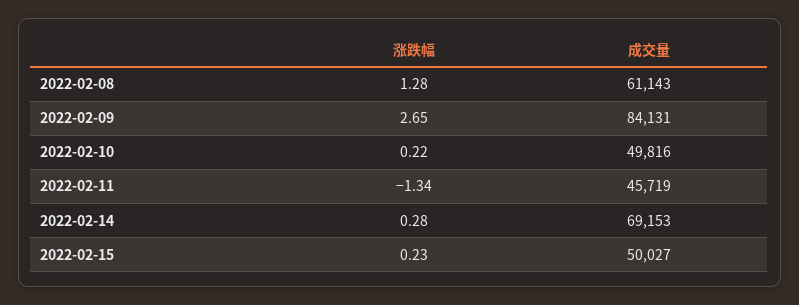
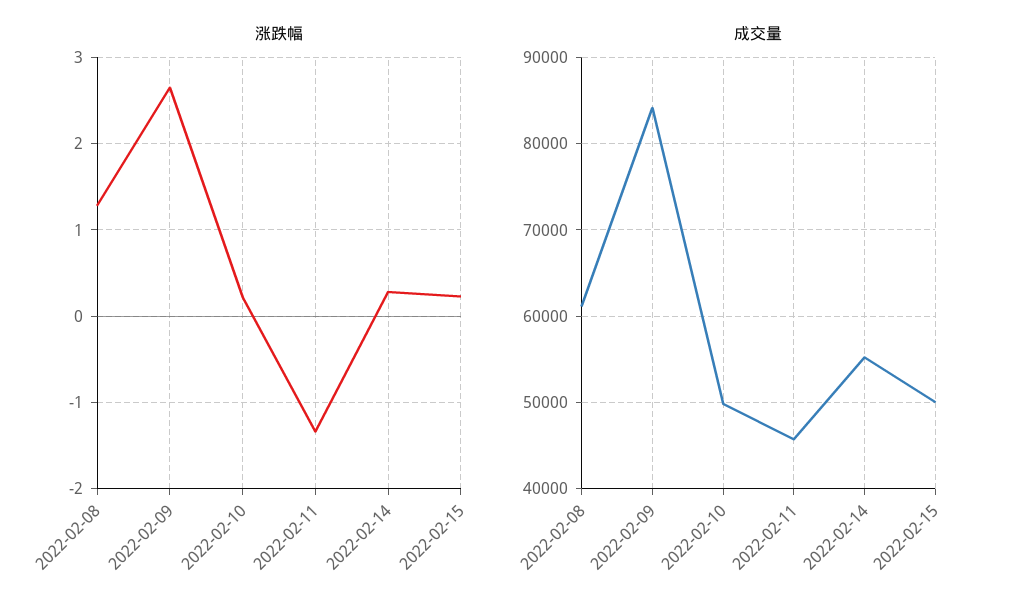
成交量, 2022-02-14: 69153 -> 55000

